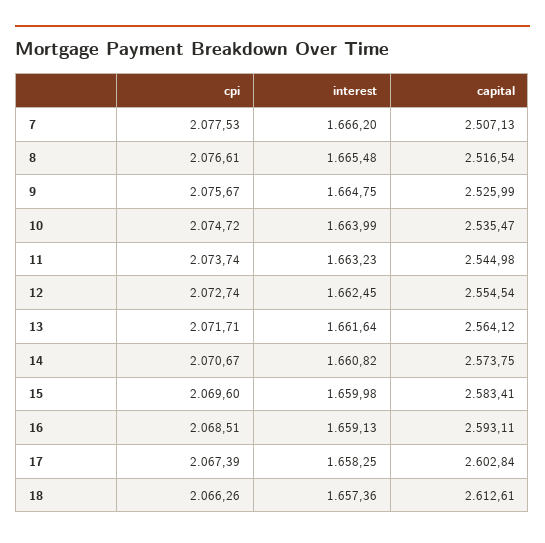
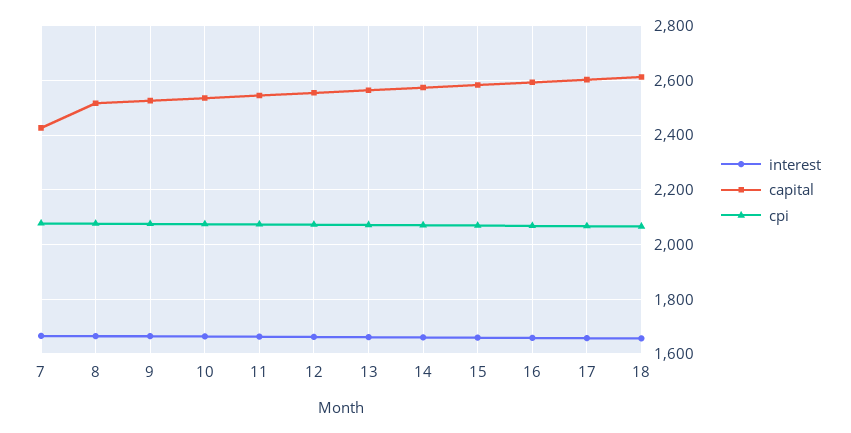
capital, 7: 2507.13 -> 2425

